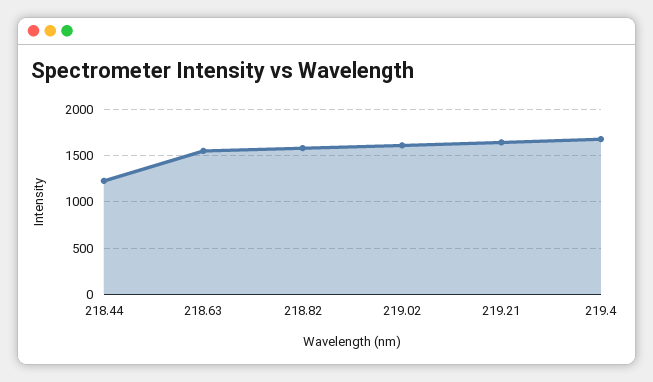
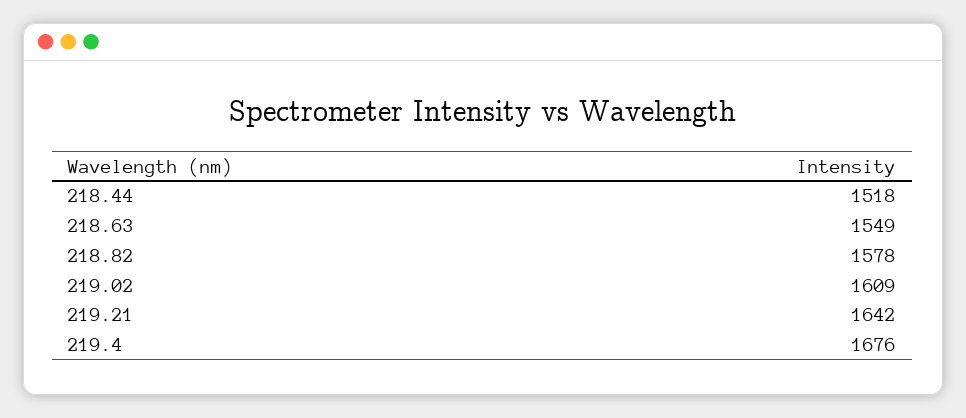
218.44: 1200 -> 1518

